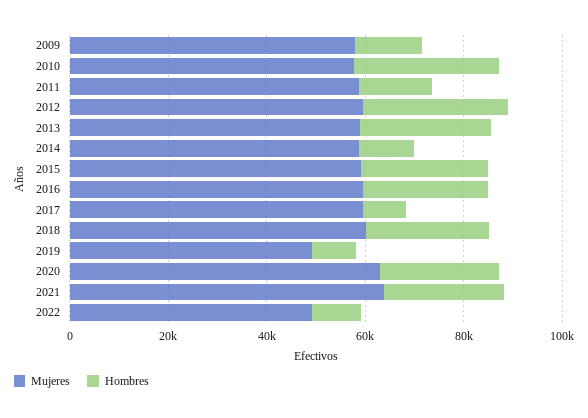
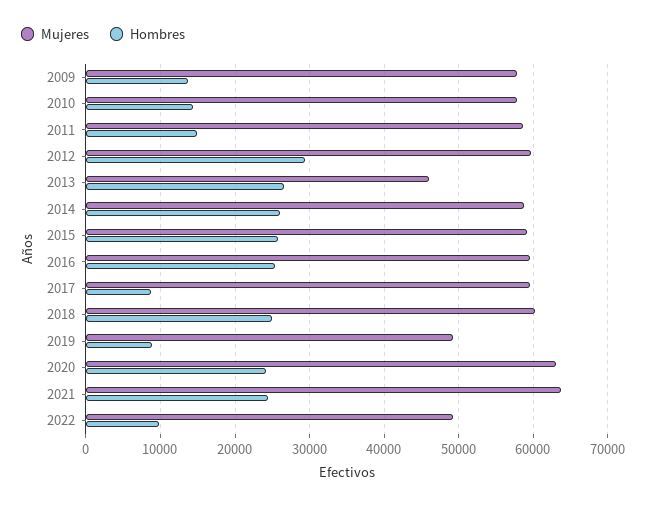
Hombres, 2010: 30000 -> 14000
Mujeres, 2013: 60000 -> 46000
Hombres, 2014: 10000 -> 26000

